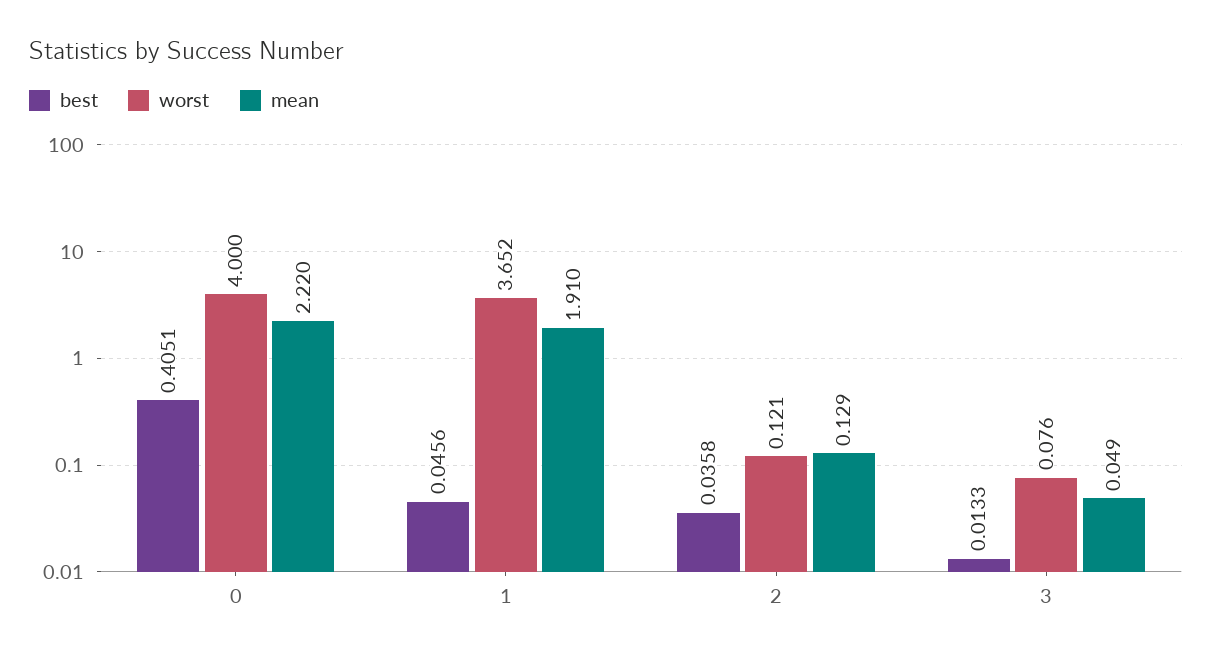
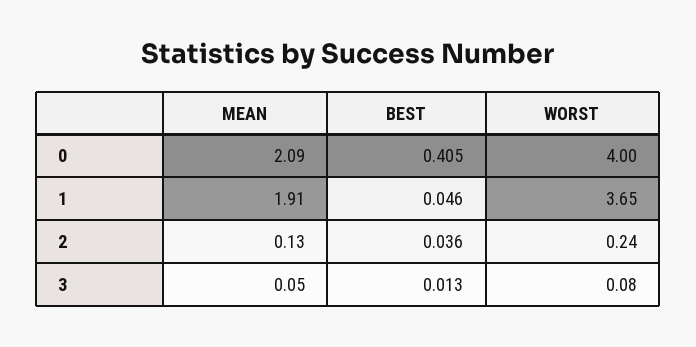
mean, 0: 2.22 -> 2.09
worst, 2: 0.121 -> 0.24

